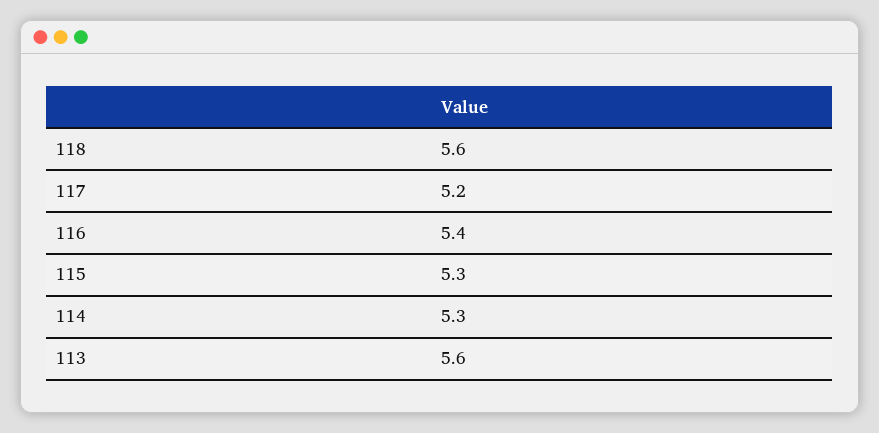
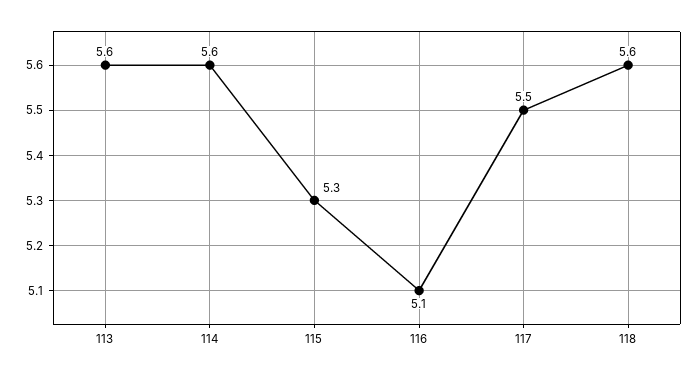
117: 5.2 -> 5.5
116: 5.4 -> 5.1
114: 5.3 -> 5.6

